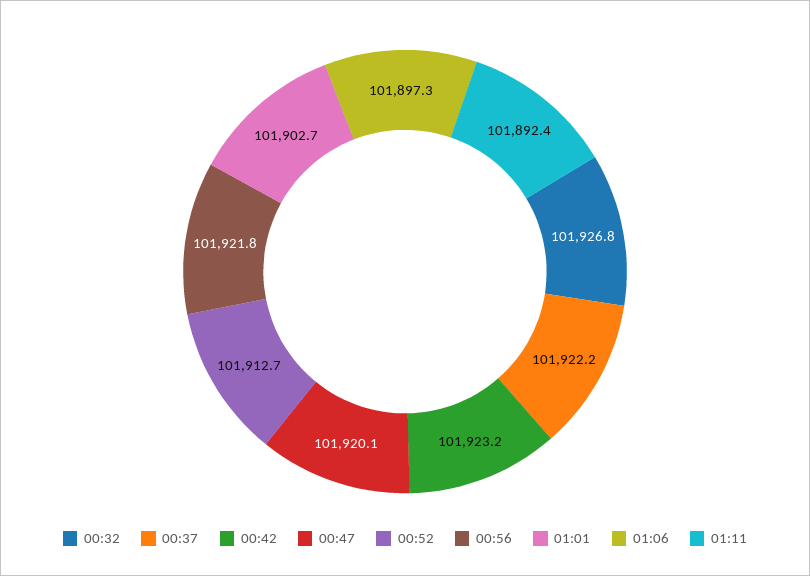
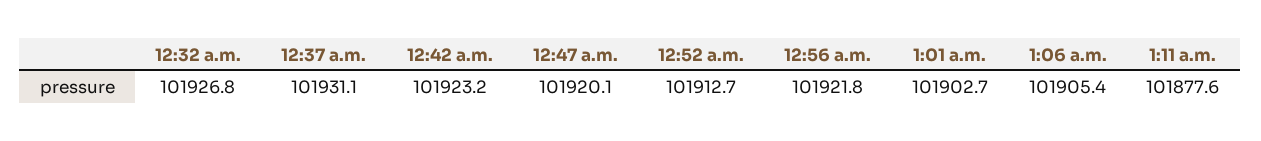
00:37: 101922.2 -> 101931.1
01:06: 101897.3 -> 101905.4
01:11: 101892.4 -> 101877.6

